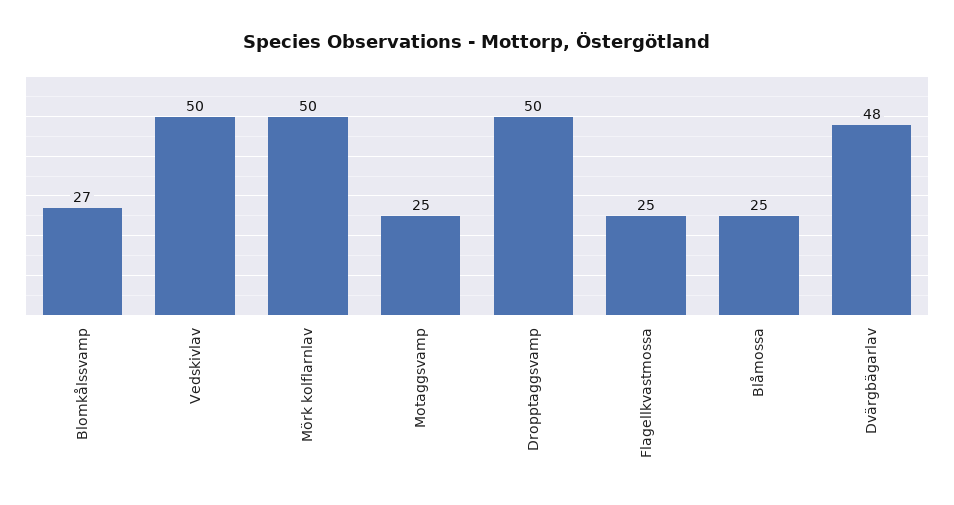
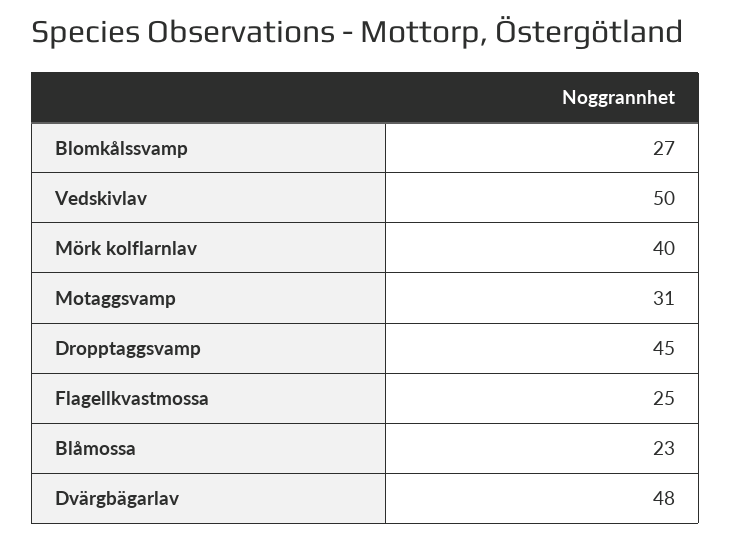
Mörk kolflarnlav: 50 -> 40
Motaggsvamp: 25 -> 31
Dropptaggsvamp: 50 -> 45
Blåmossa: 25 -> 23

